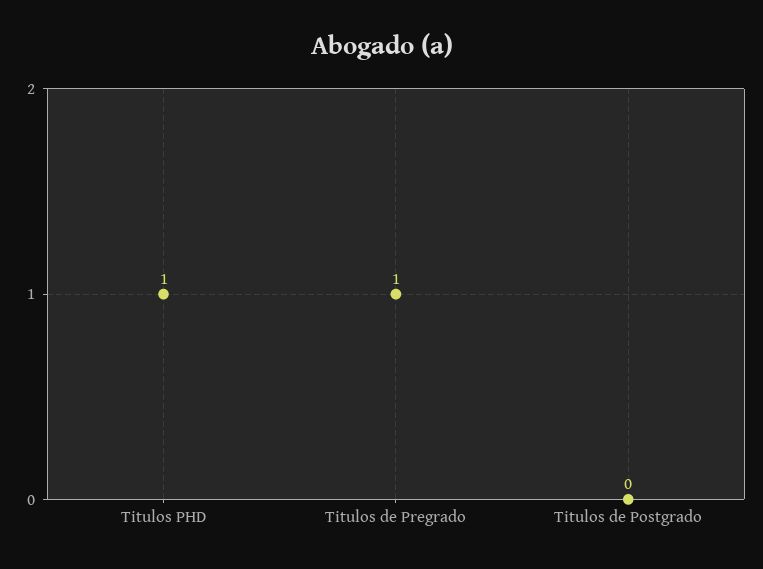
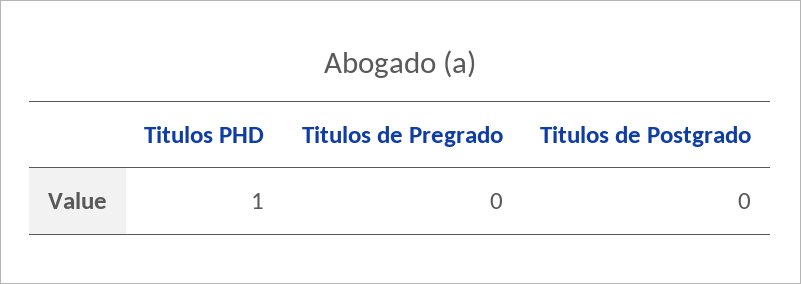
Titulos de Pregrado: 1 -> 0

